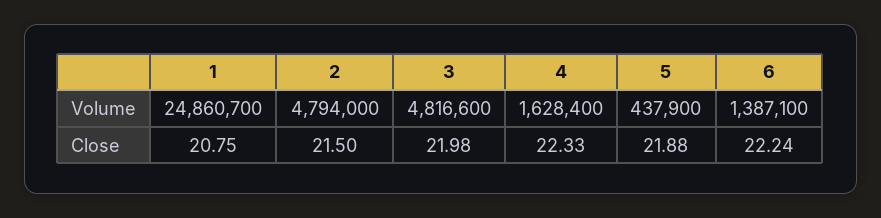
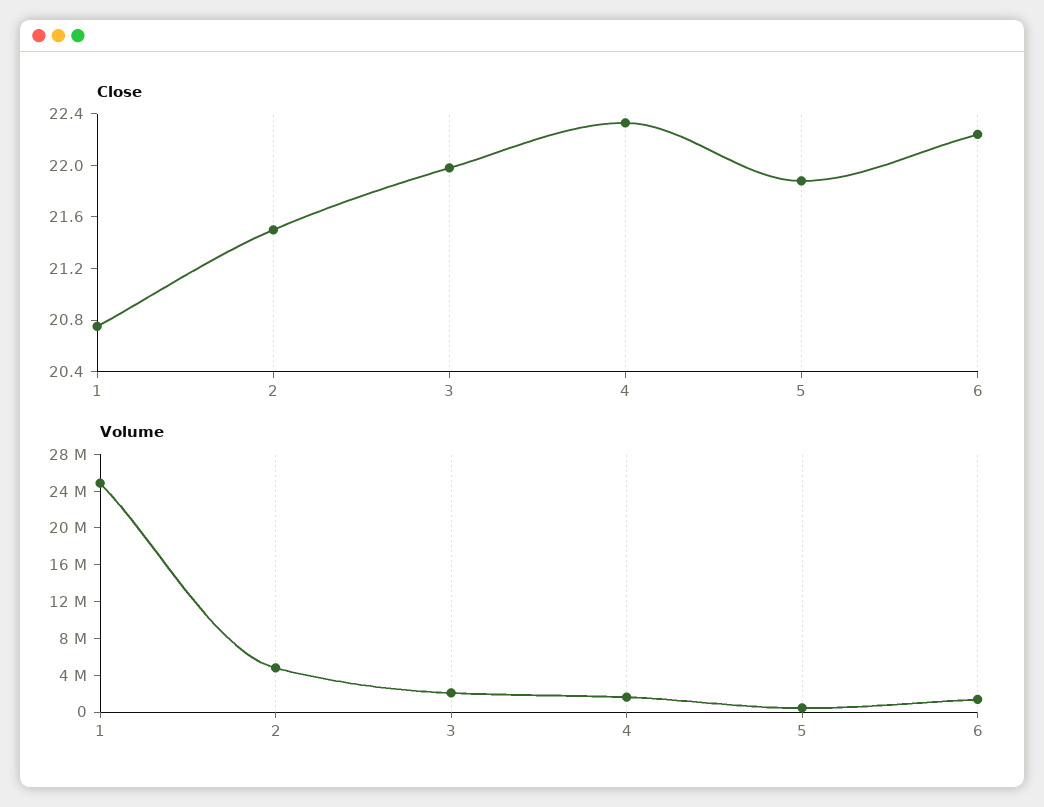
Volume, 3: 4816600 -> 2000000

